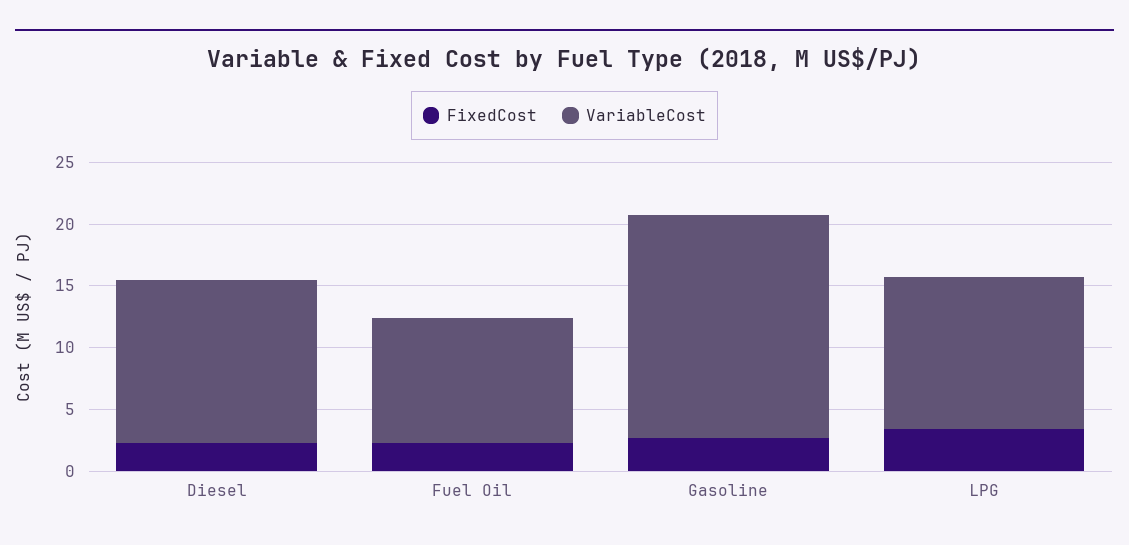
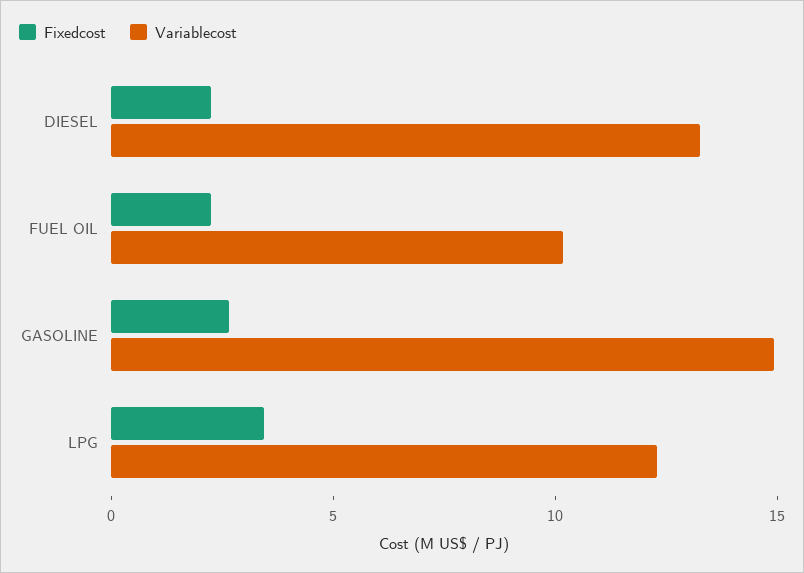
VariableCost, Gasoline: 18 -> 15

